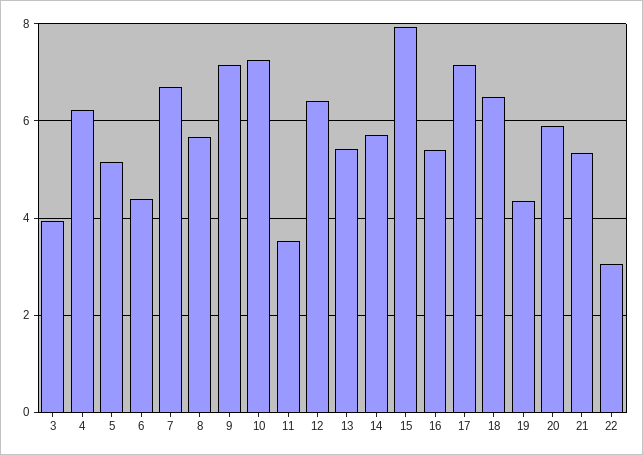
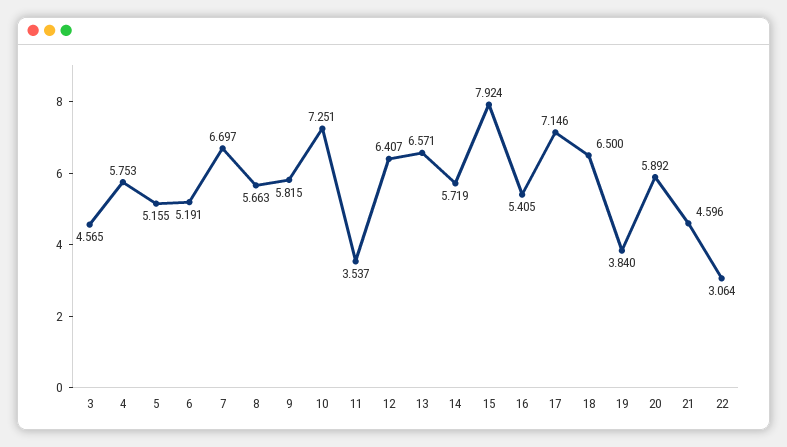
3: 4 -> 4.565
4: 6.2 -> 5.753
6: 4.4 -> 5.191
9: 7.2 -> 5.815
13: 5.4 -> 6.571
19: 4.4 -> 3.84
21: 5.4 -> 4.596

